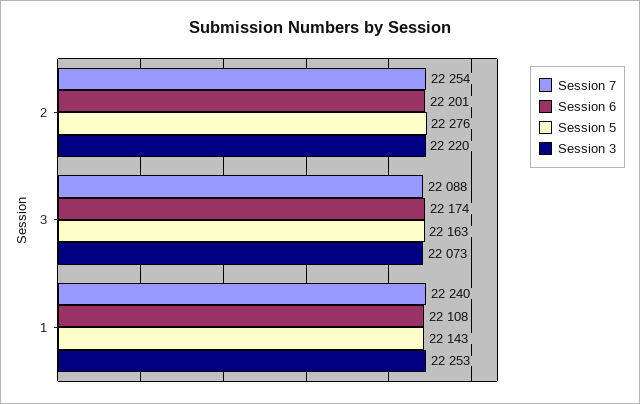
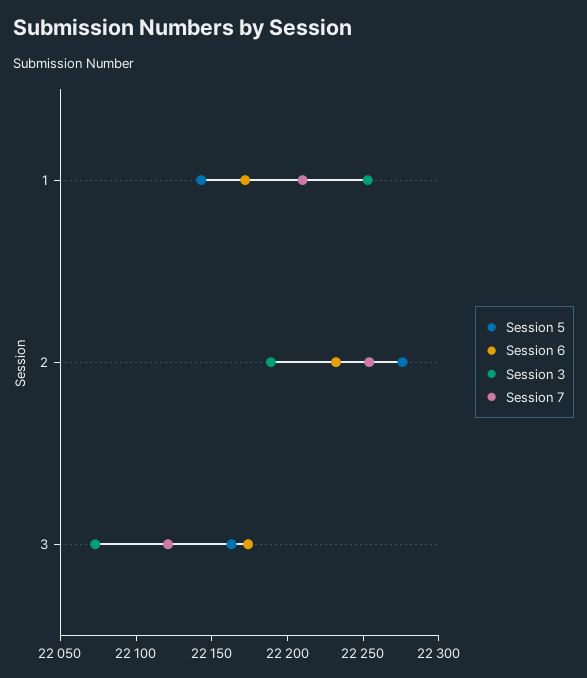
Session 6, 2: 22201 -> 22230
Session 3, 2: 22220 -> 22190
Session 7, 3: 22088 -> 22120
Session 7, 1: 22240 -> 22210
Session 6, 1: 22108 -> 22170

